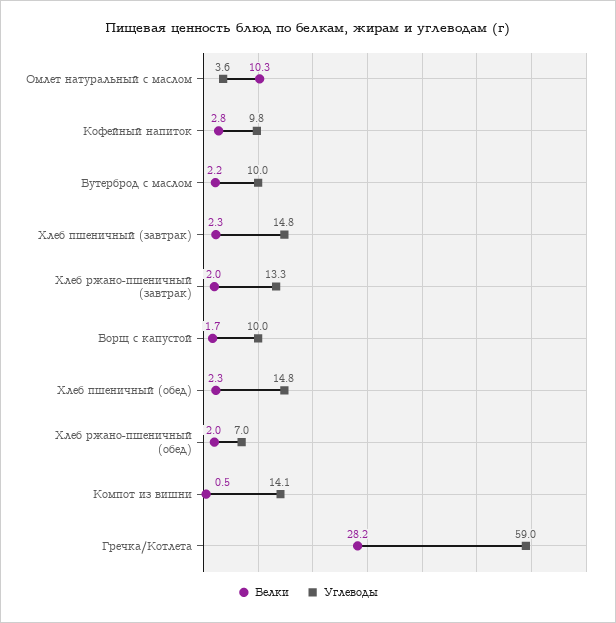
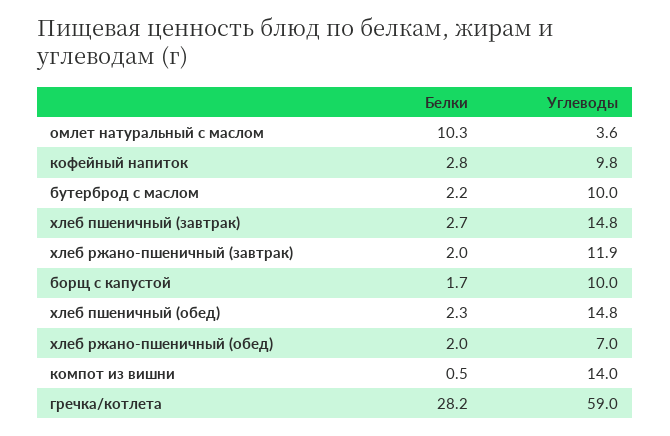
Белки, Хлеб пшеничный (завтрак): 2.3 -> 2.7
Углеводы, Хлеб ржано-пшеничный (завтрак): 13.3 -> 11.9
Углеводы, Компот из вишни: 14.1 -> 14

